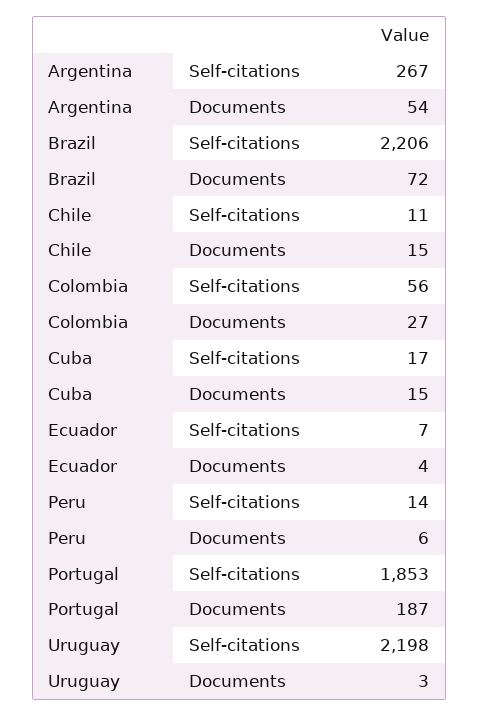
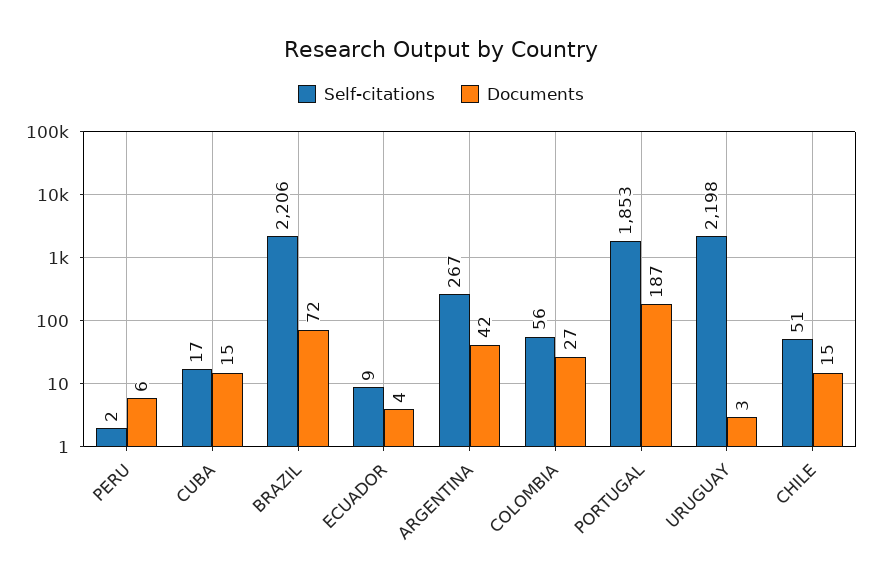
Documents, Argentina: 54 -> 42
Self-citations, Chile: 11 -> 51
Self-citations, Ecuador: 7 -> 9
Self-citations, Peru: 14 -> 2

